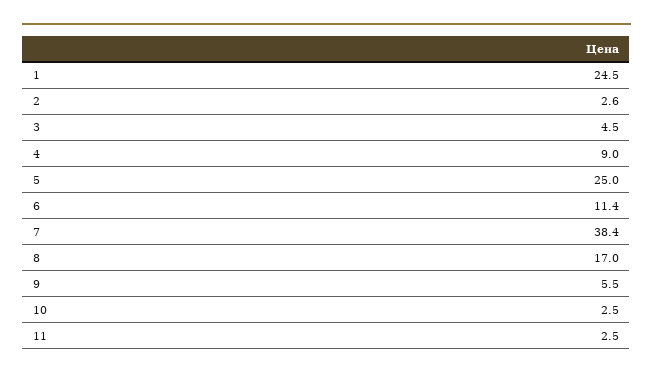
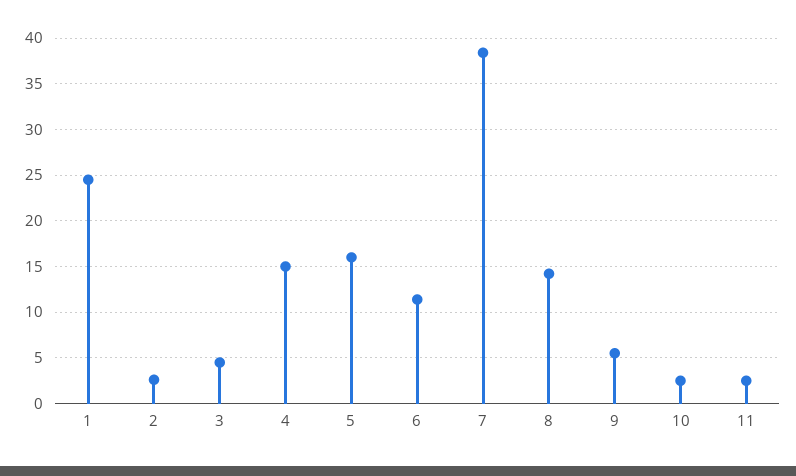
4: 9 -> 15
5: 25 -> 16
8: 17 -> 14

